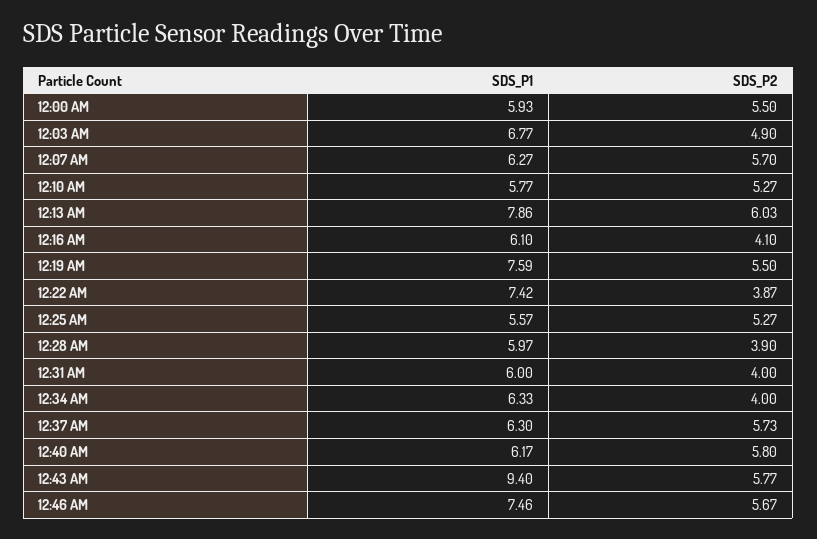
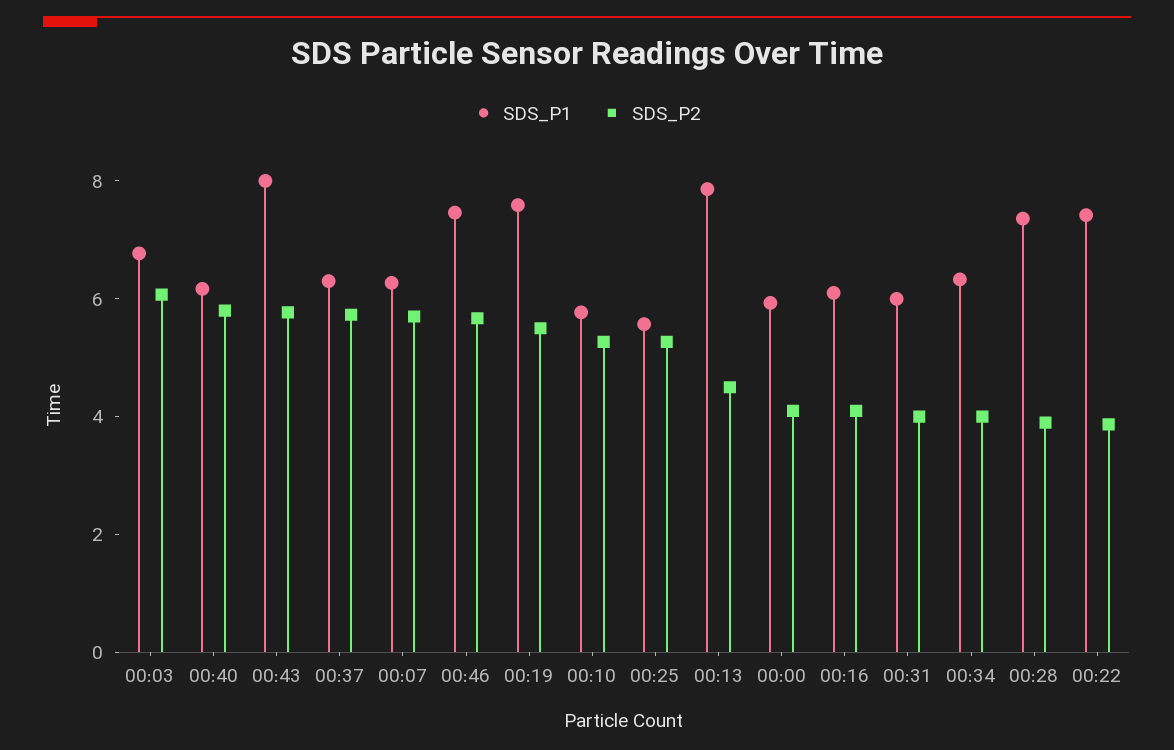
SDS_P2, 12:00 AM: 5.5 -> 4
SDS_P2, 12:03 AM: 4.9 -> 6
SDS_P2, 12:13 AM: 6.03 -> 4.5
SDS_P1, 12:28 AM: 5.97 -> 7.5
SDS_P1, 12:43 AM: 9.4 -> 8

